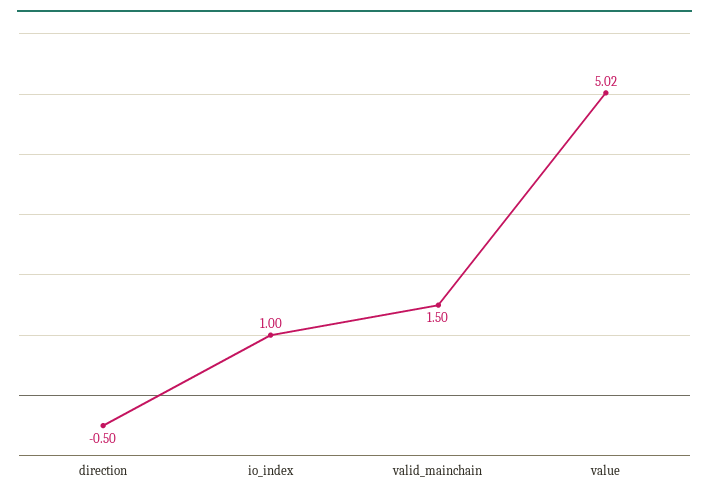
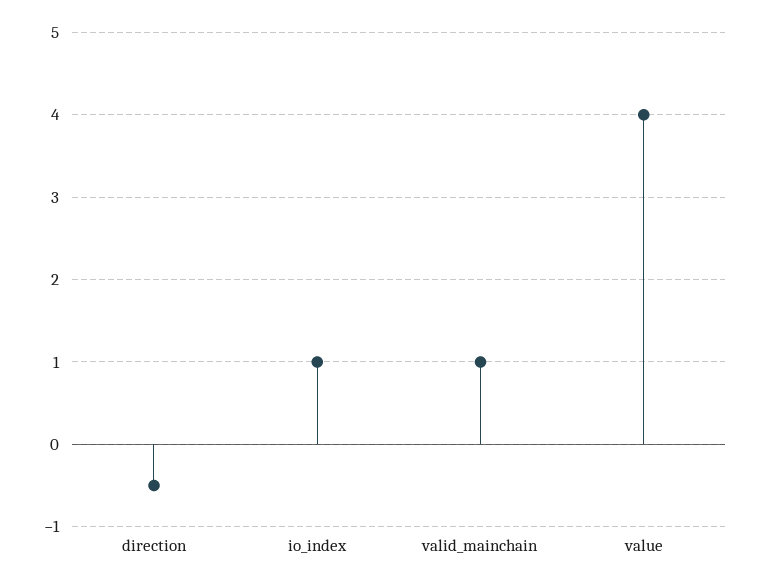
valid_mainchain: 1.5 -> 1
value: 5.02 -> 4

